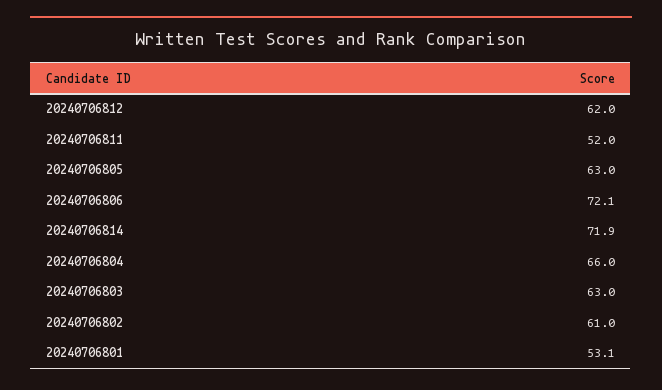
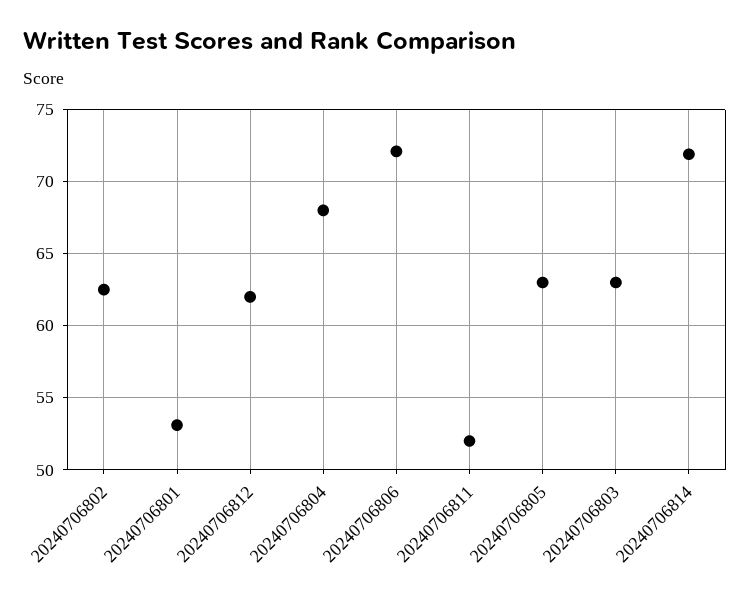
20240706804: 66 -> 68
20240706802: 61 -> 62.5

